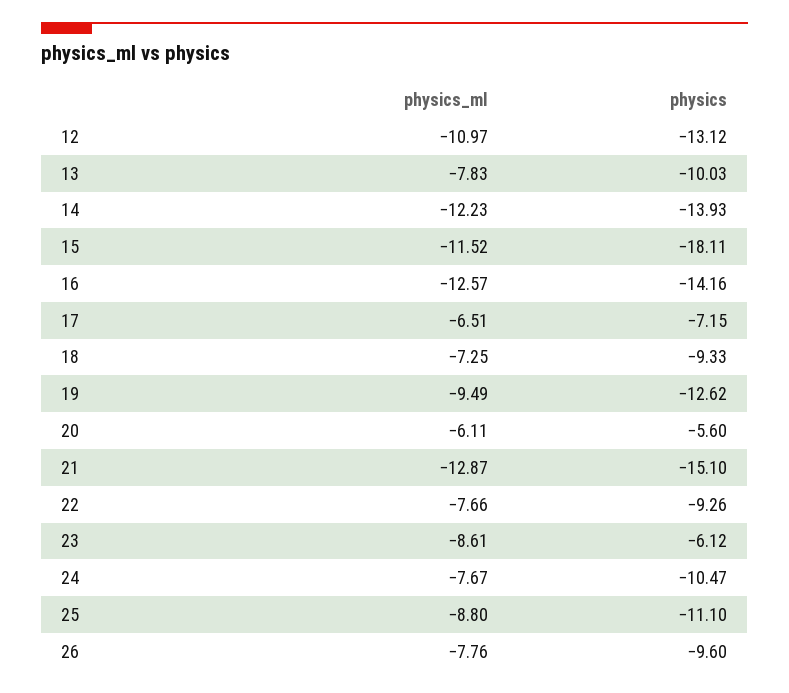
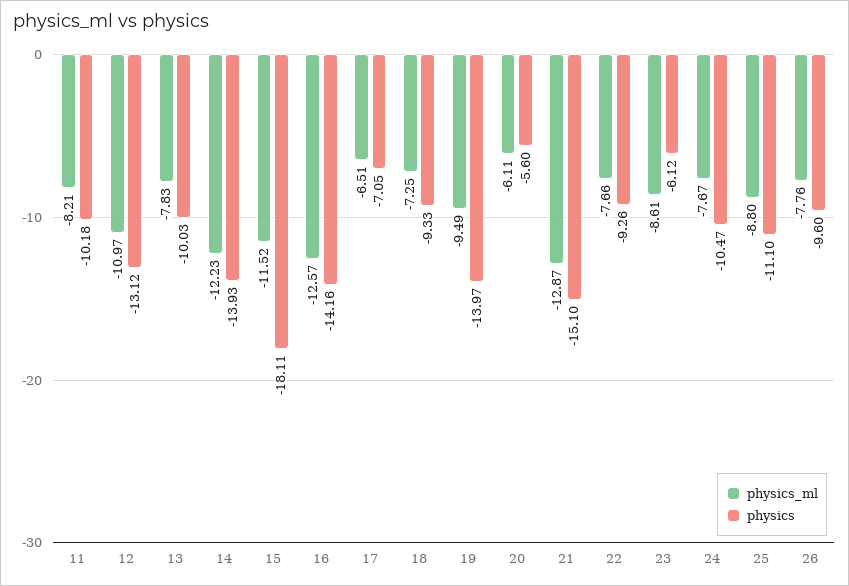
physics, 17: -7.15 -> -7.05
physics, 19: -12.62 -> -13.97
physics_ml, 11: none -> -8.21
physics, 11: none -> -10.18

